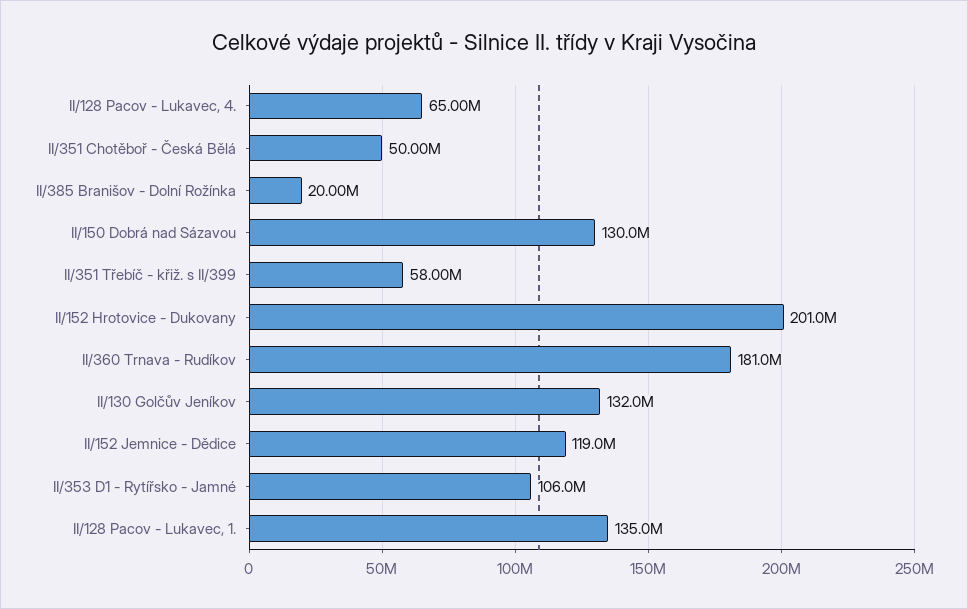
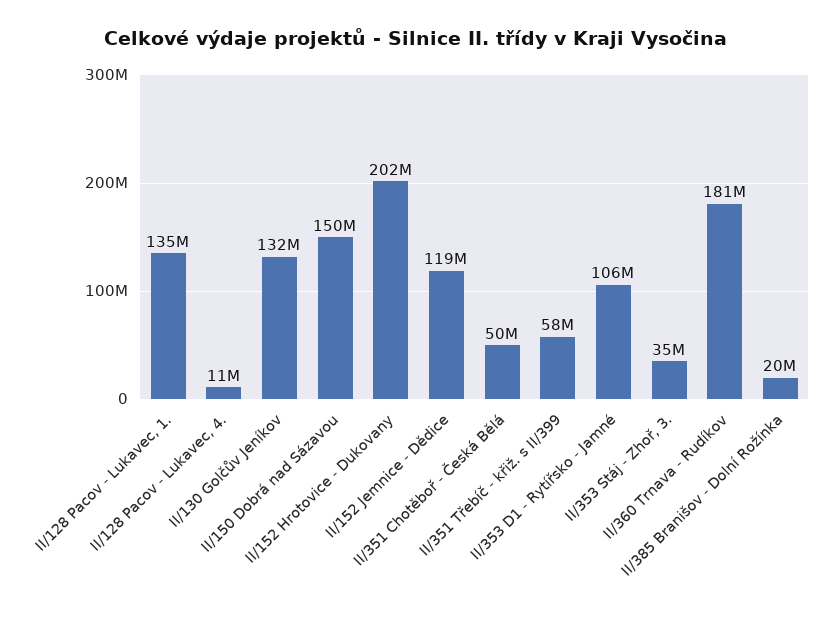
II/128 Pacov - Lukavec, 4.: 65000000 -> 11000000
II/150 Dobrá nad Sázavou: 130000000 -> 150000000
II/152 Hrotovice - Dukovany: 201000000 -> 202000000
II/353 Stáj - Zhoř, 3.: none -> 35000000

